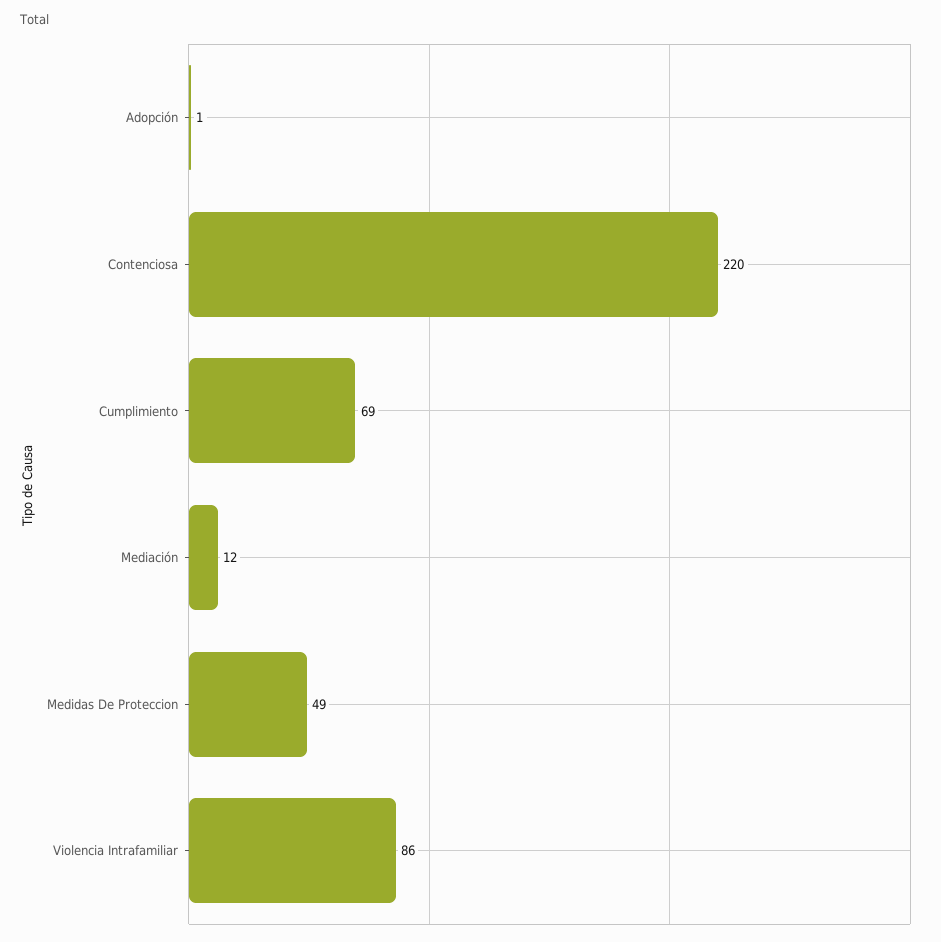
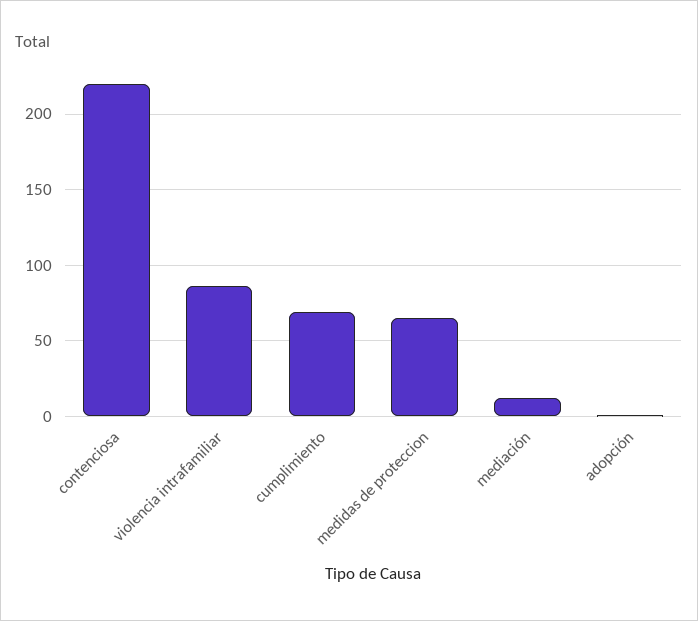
Medidas De Proteccion: 49 -> 65

